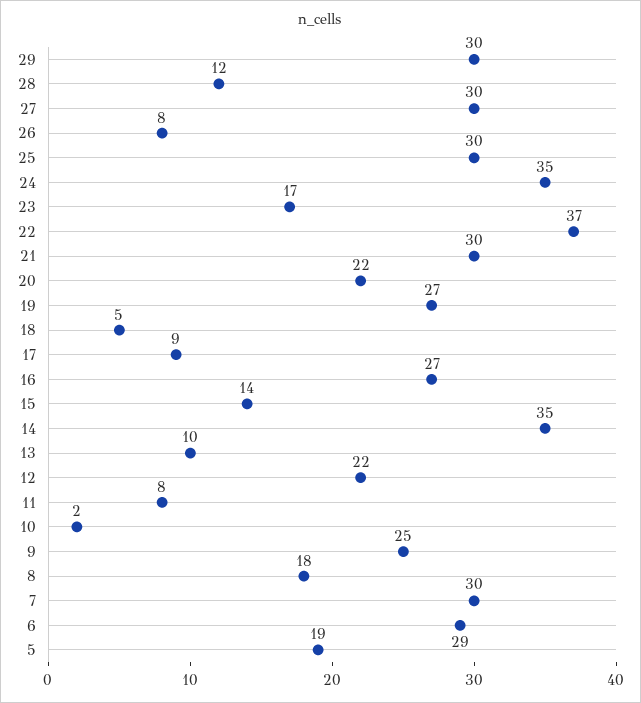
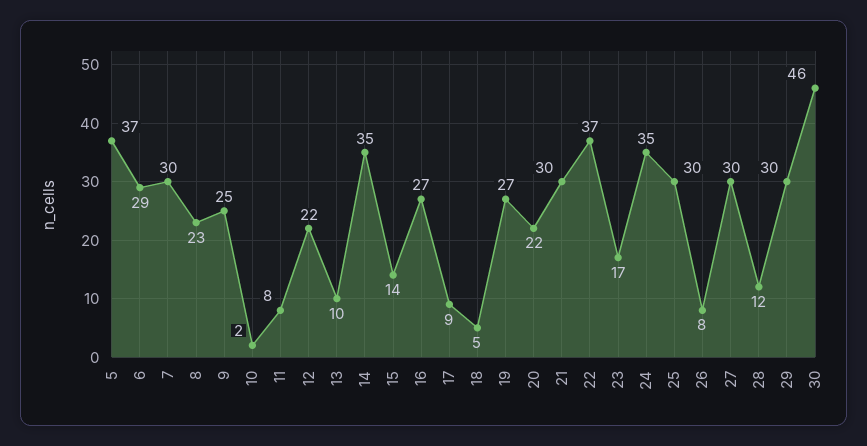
8: 18 -> 23
5: 19 -> 37
30: none -> 46

